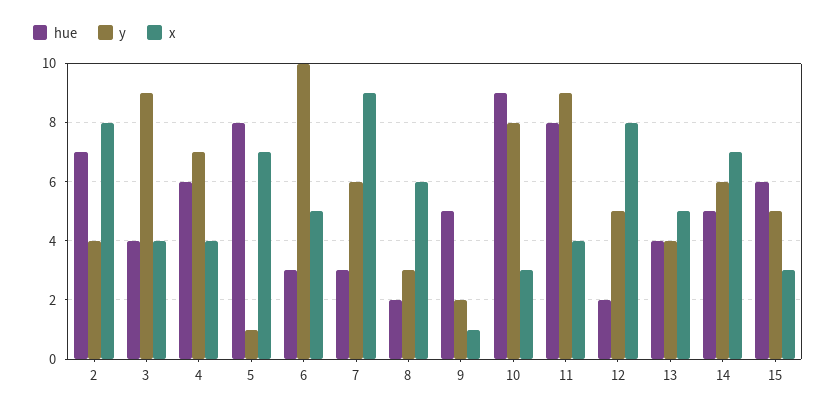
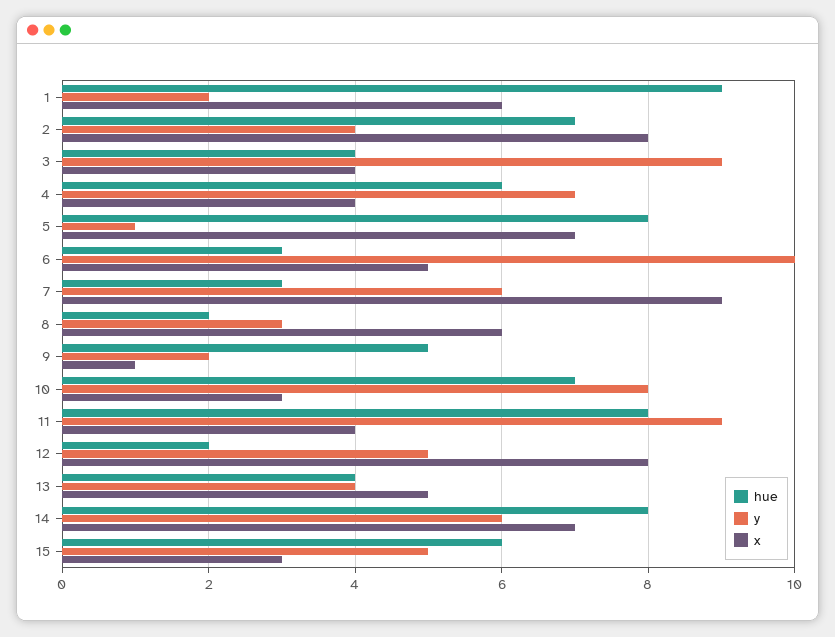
hue, 10: 9 -> 7
hue, 14: 5 -> 8
hue, 1: none -> 9
y, 1: none -> 2
x, 1: none -> 6

